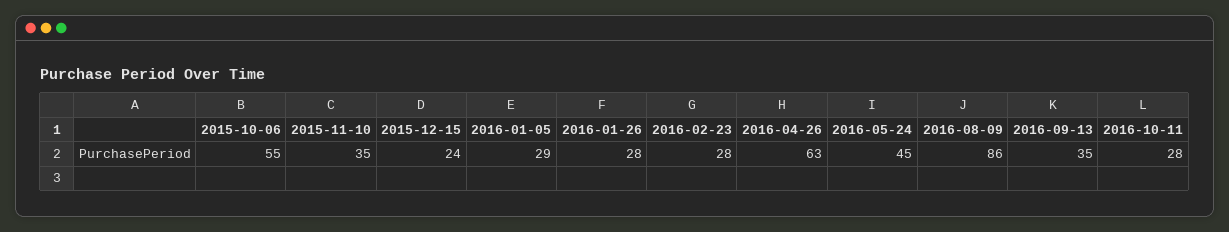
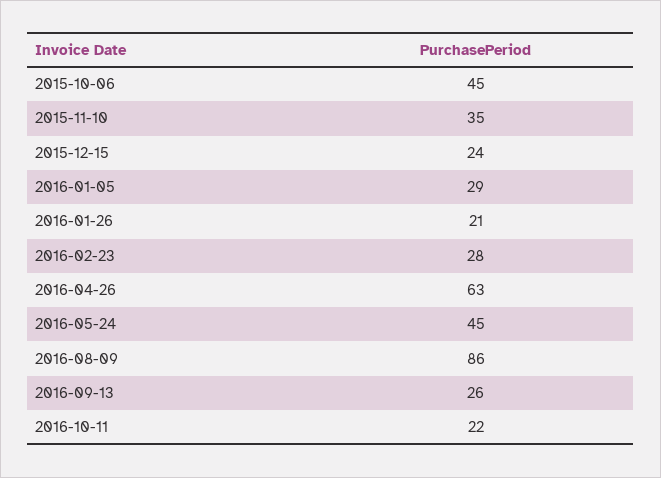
2015-10-06: 55 -> 45
2016-01-26: 28 -> 21
2016-09-13: 35 -> 26
2016-10-11: 28 -> 22

